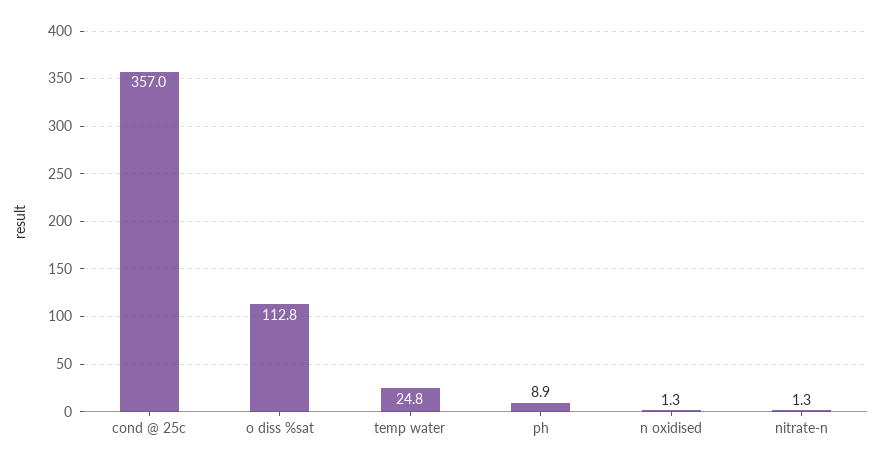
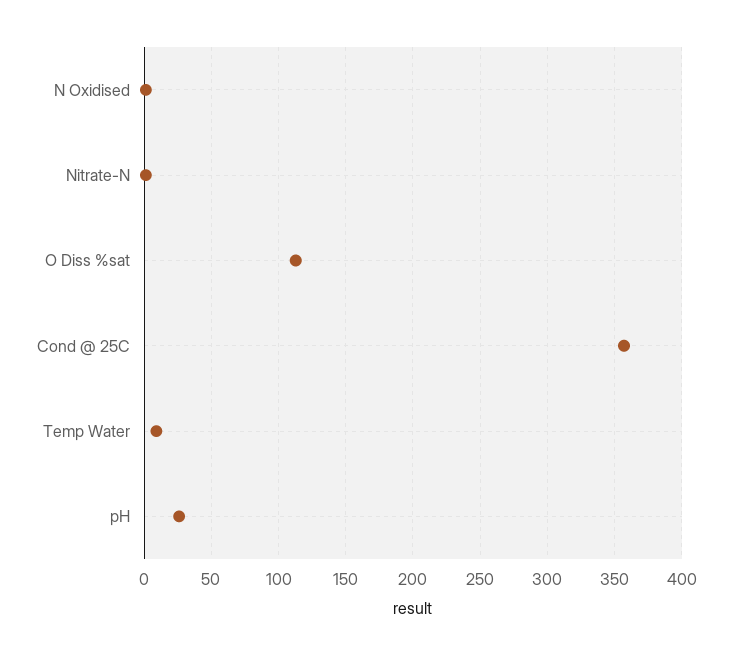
temp water: 24.8 -> 10
ph: 8.9 -> 25

